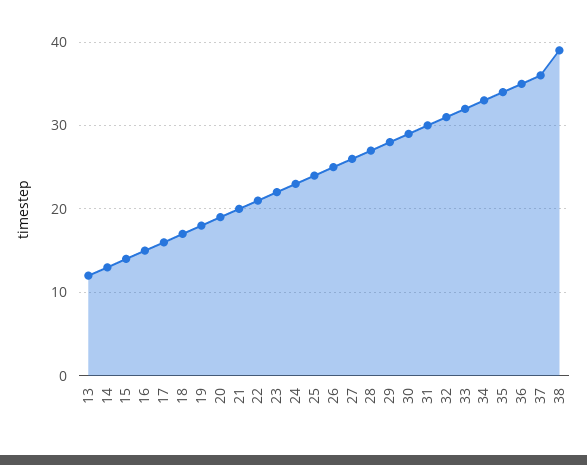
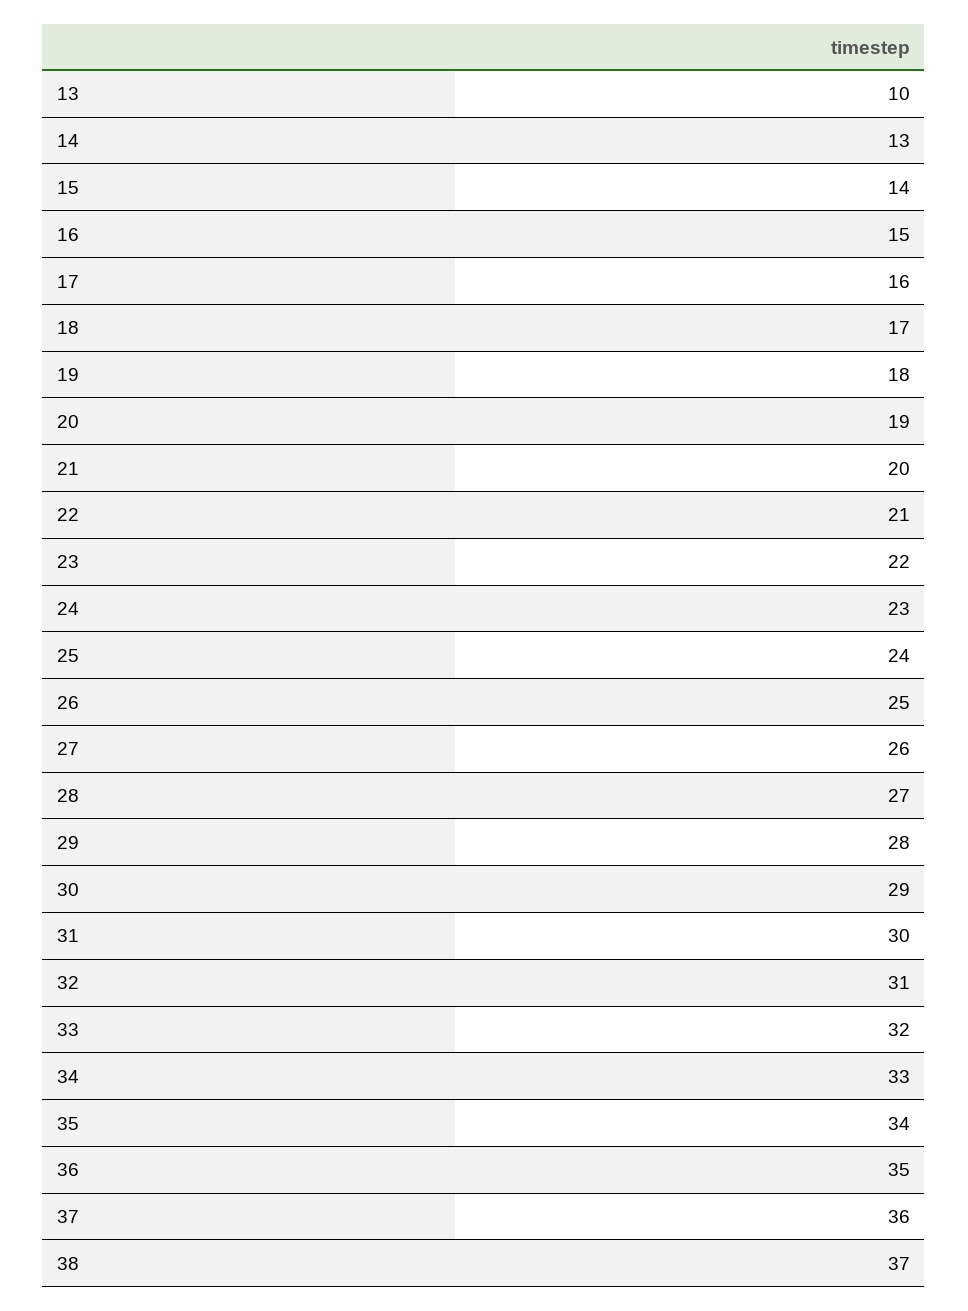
13: 12 -> 10
38: 39 -> 37

